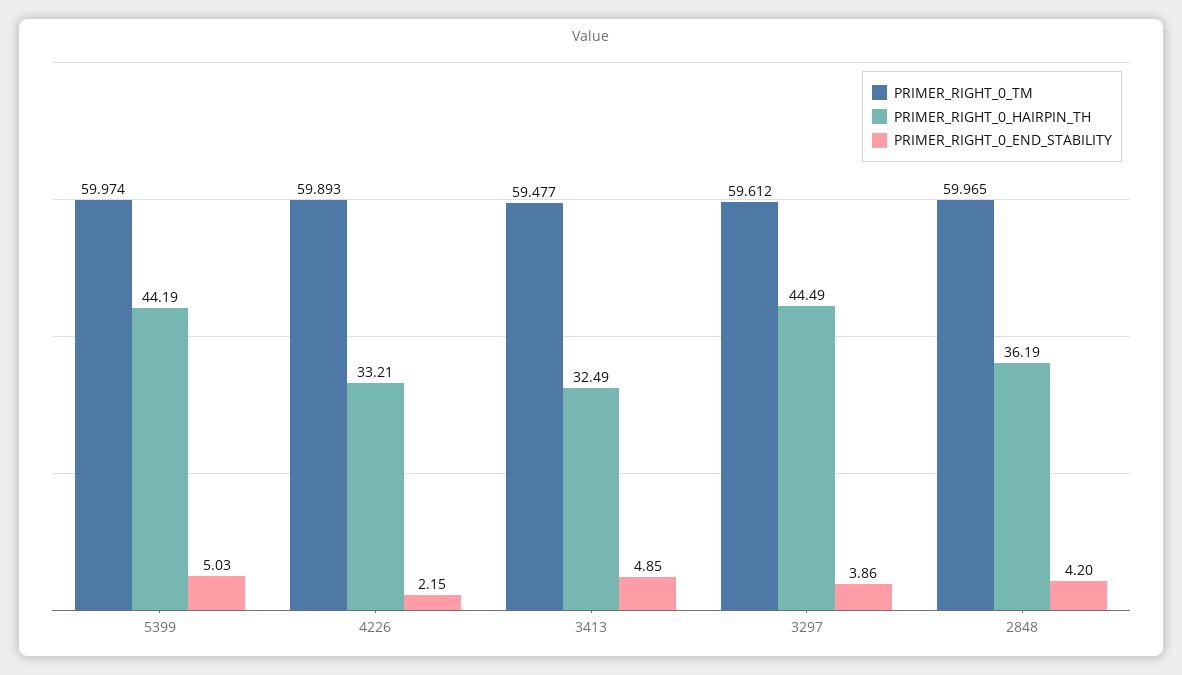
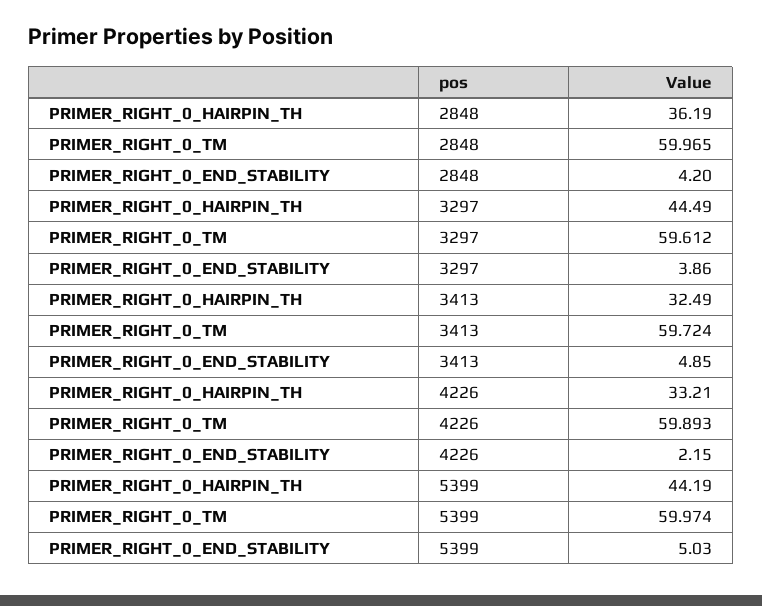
PRIMER_RIGHT_0_TM, 3413: 59.477 -> 59.724

